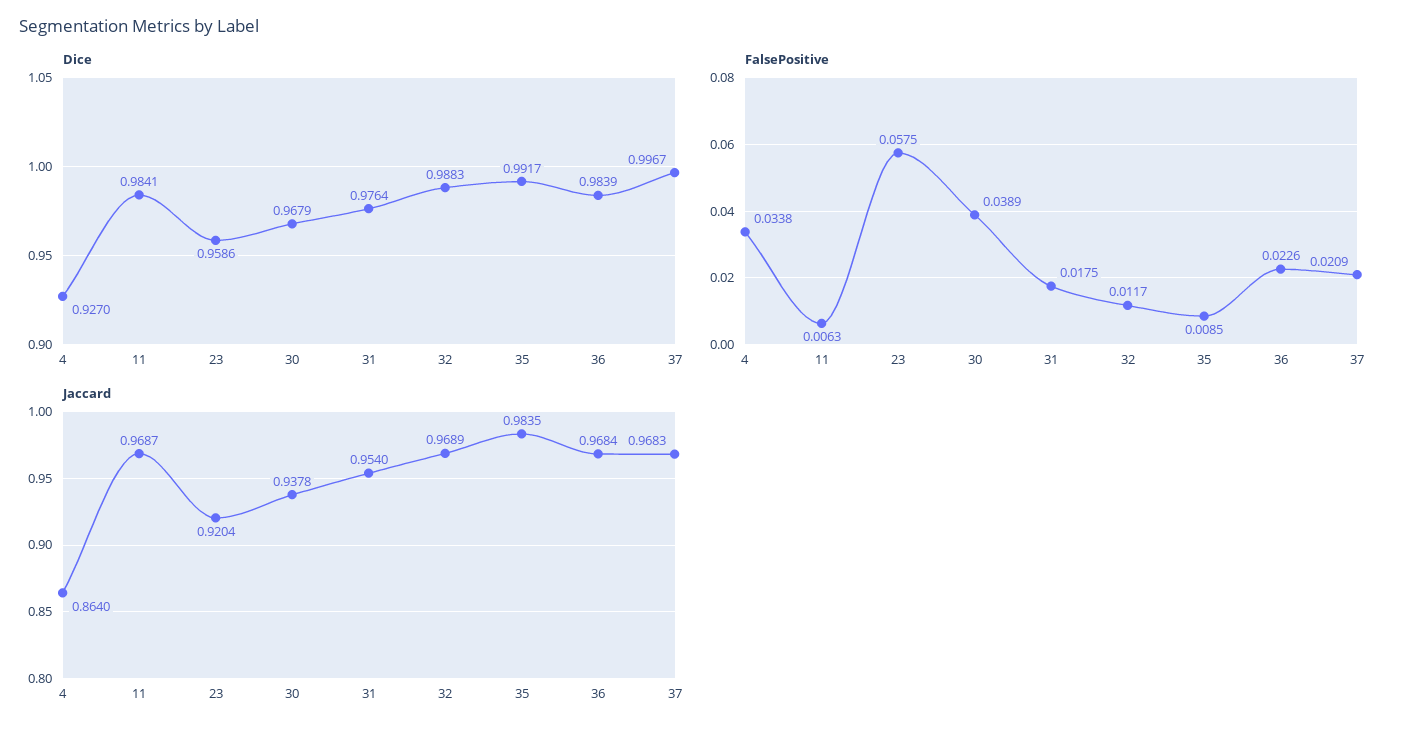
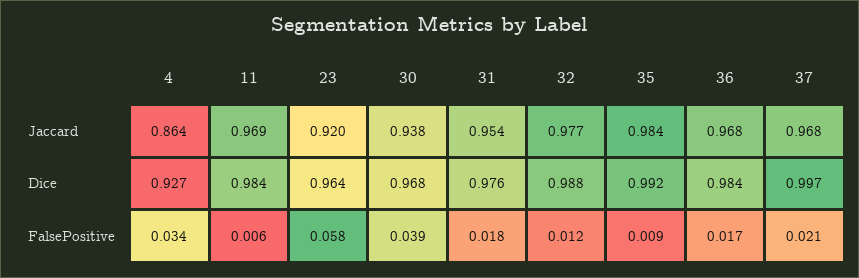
Dice, 23: 0.9586 -> 0.964
FalsePositive, 36: 0.0226 -> 0.017
Jaccard, 32: 0.9689 -> 0.977

